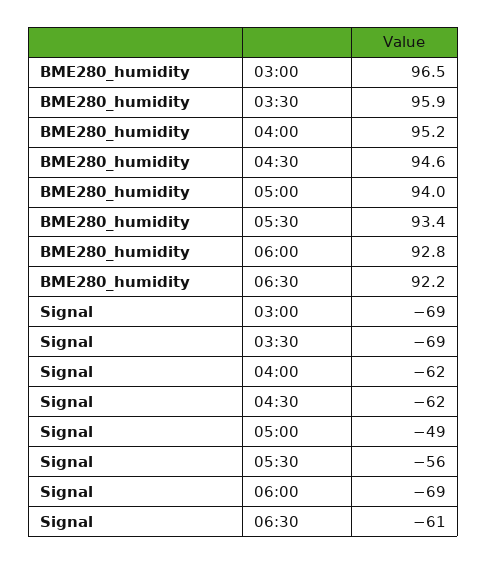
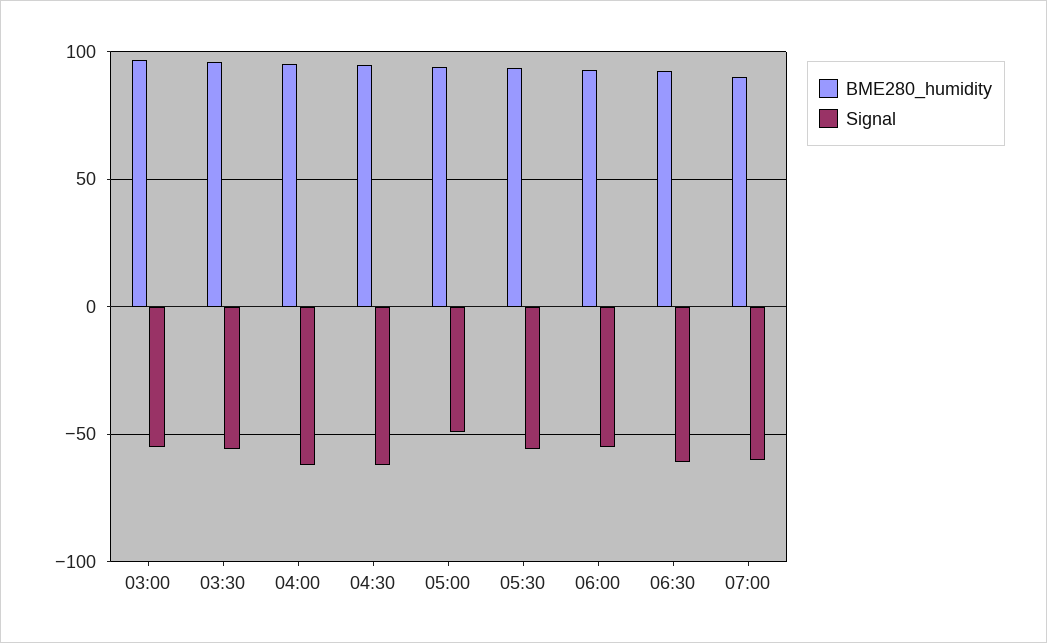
Signal, 03:00: -69 -> -55
Signal, 03:30: -69 -> -55
Signal, 06:00: -69 -> -55
BME280_humidity, 07:00: none -> 90
Signal, 07:00: none -> -60

